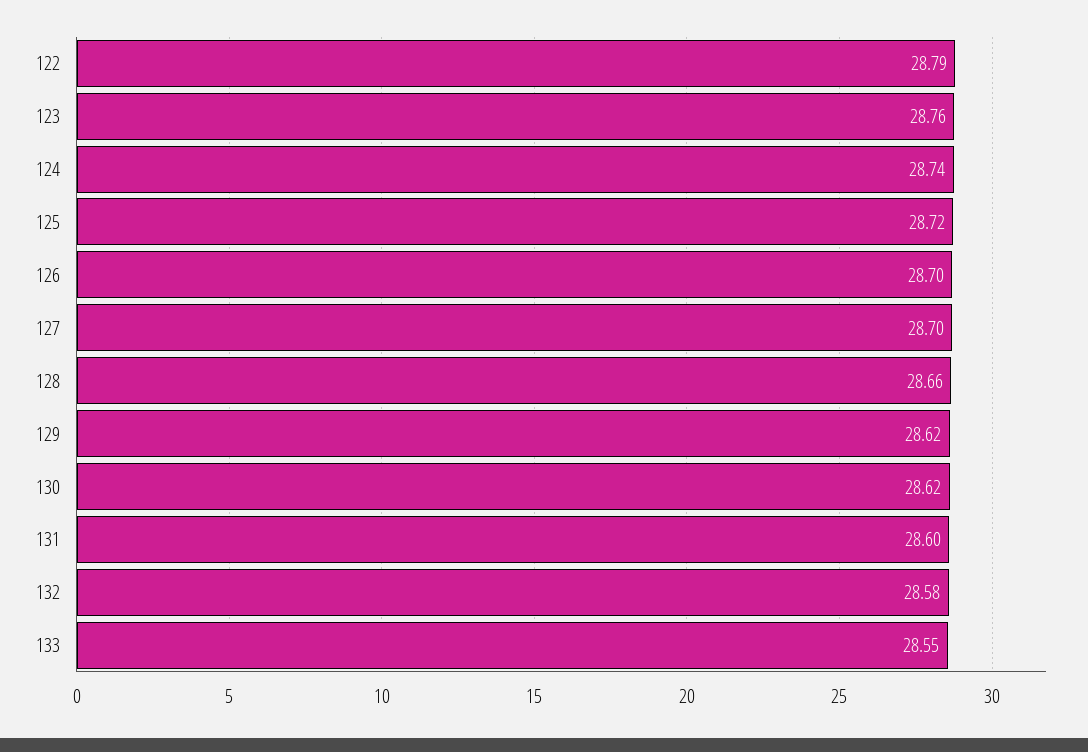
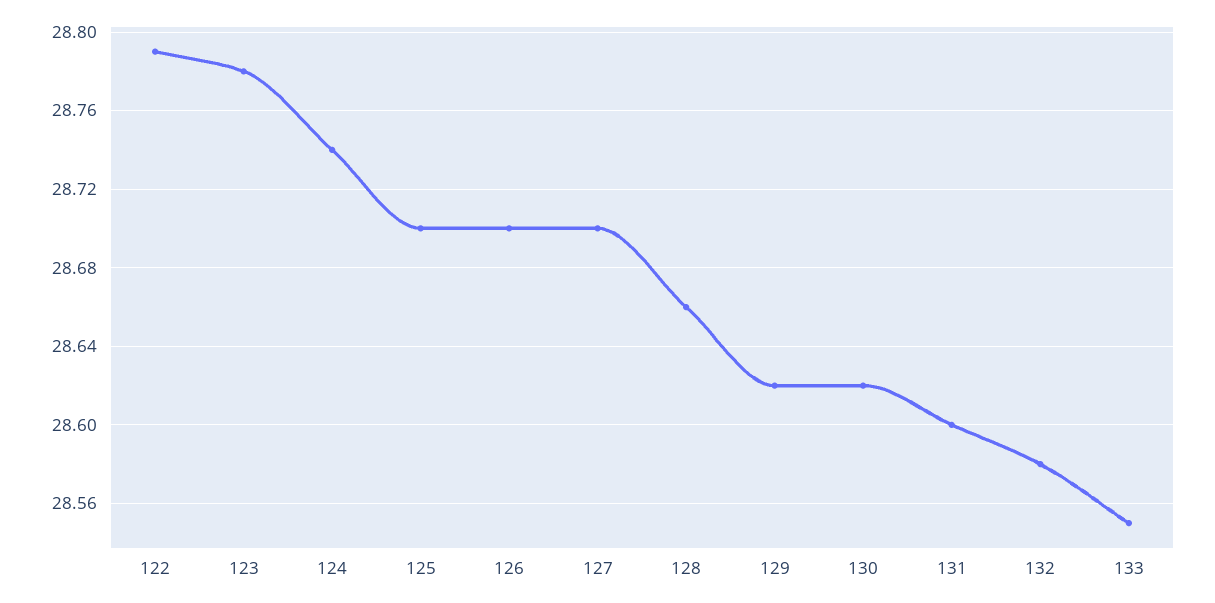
123: 28.76 -> 28.78
125: 28.72 -> 28.7

